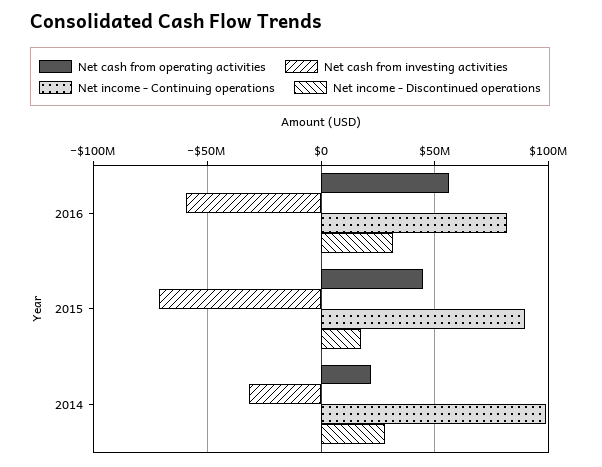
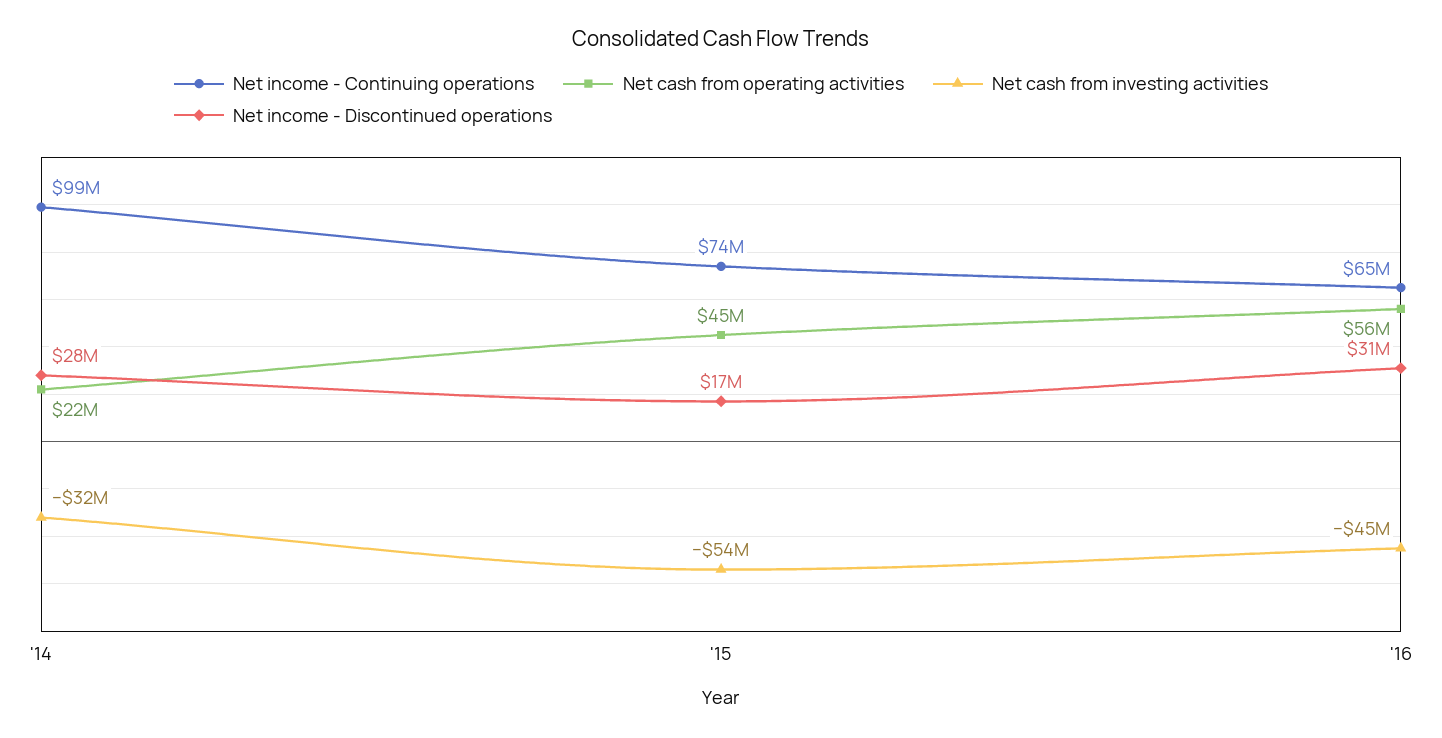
Net cash from investing activities, 2016: -60000000 -> -45000000
Net income - Continuing operations, 2016: 80000000 -> 65000000
Net cash from investing activities, 2015: -70000000 -> -54000000
Net income - Continuing operations, 2015: 90000000 -> 74000000

